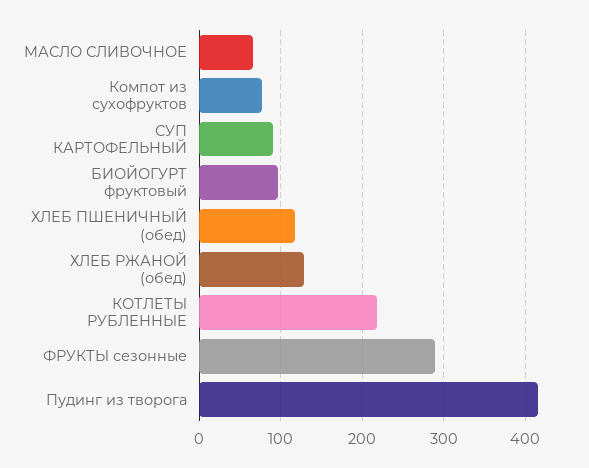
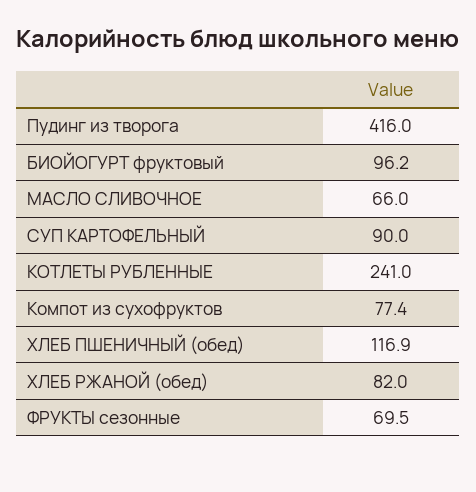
ХЛЕБ РЖАНОЙ (обед): 130 -> 82
КОТЛЕТЫ РУБЛЕННЫЕ: 220 -> 241
ФРУКТЫ сезонные: 290 -> 69.5

